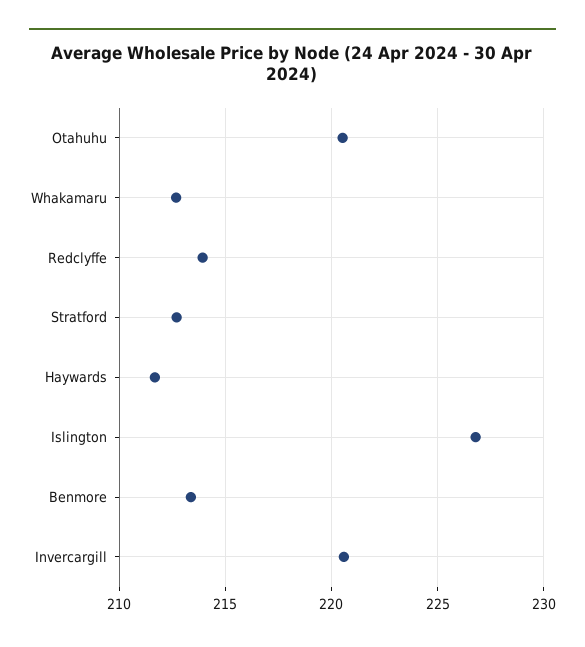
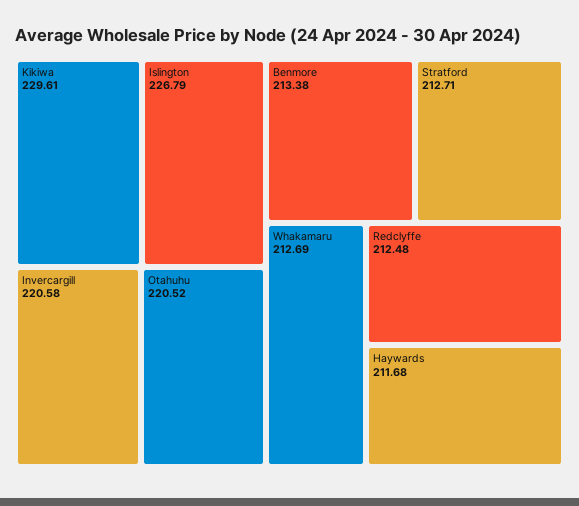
Redclyffe: 214 -> 212.48
Kikiwa: none -> 229.61

